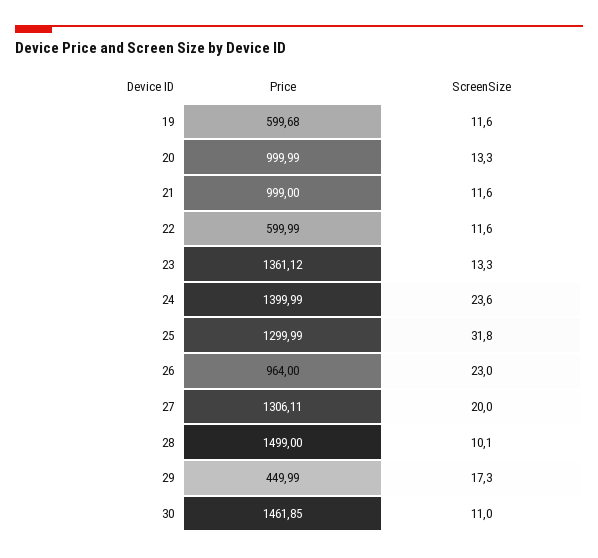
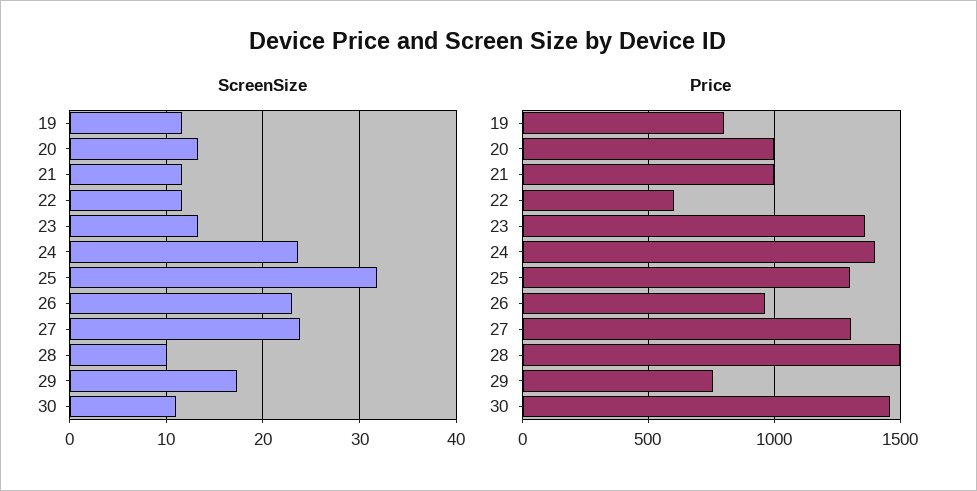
Price, 19: 599.68 -> 800
ScreenSize, 27: 20 -> 24
Price, 29: 449.99 -> 750

